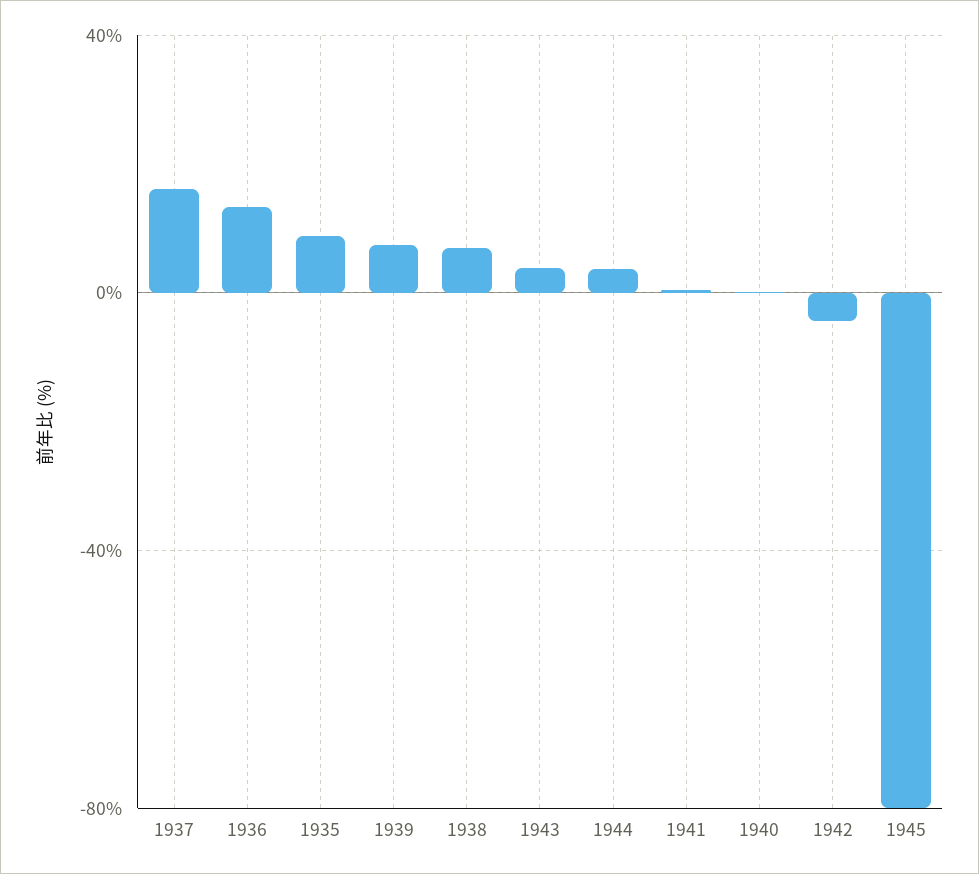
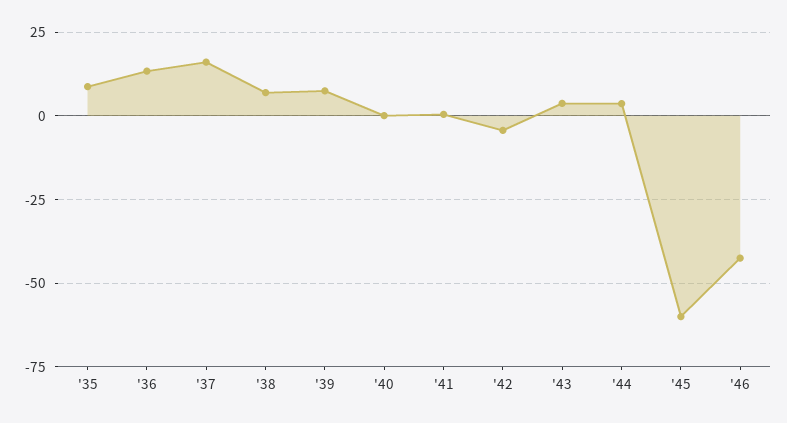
1945: -80 -> -60
'46: none -> -42.5

